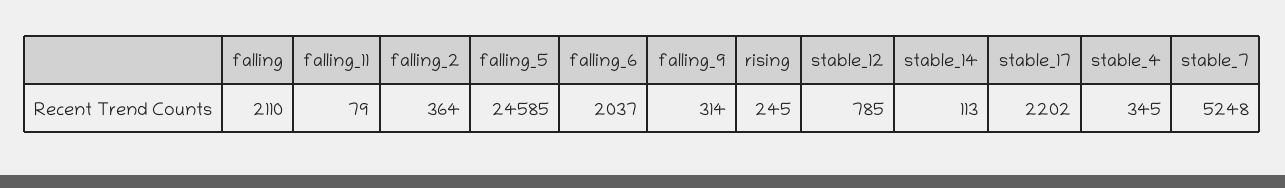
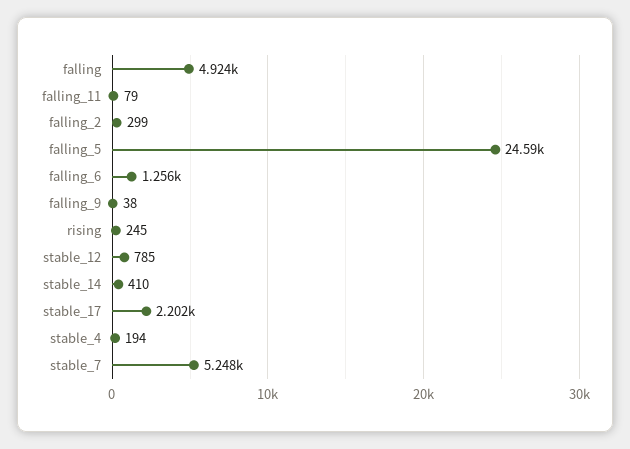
falling: 2110 -> 4924
falling_2: 364 -> 299
falling_6: 2037 -> 1256
falling_9: 314 -> 38
stable_14: 113 -> 410
stable_4: 345 -> 194

